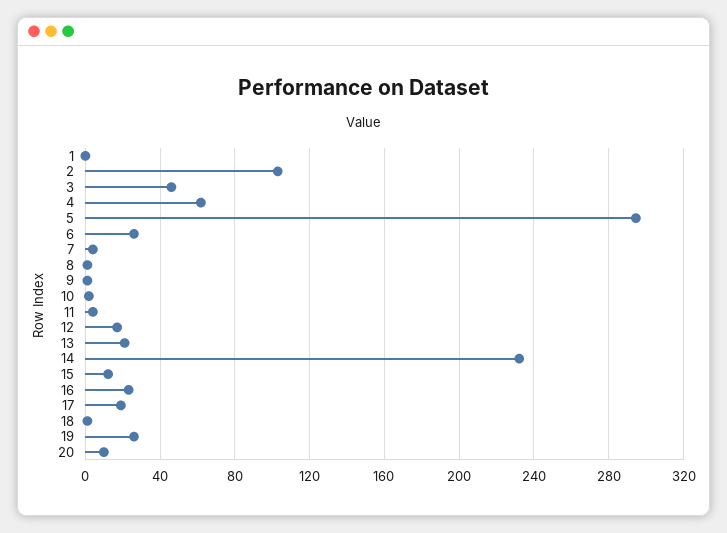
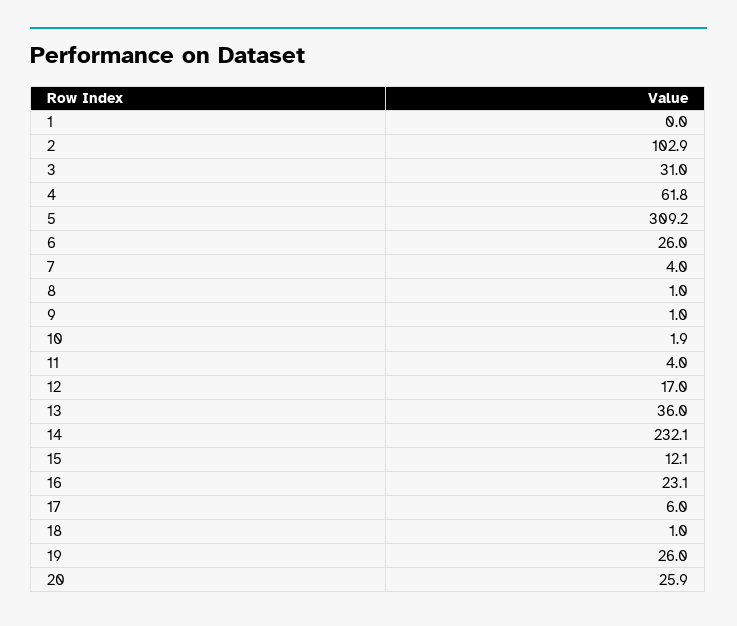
3: 45 -> 31
5: 295 -> 309.2
13: 20 -> 36
17: 20 -> 6
20: 10 -> 25.9

